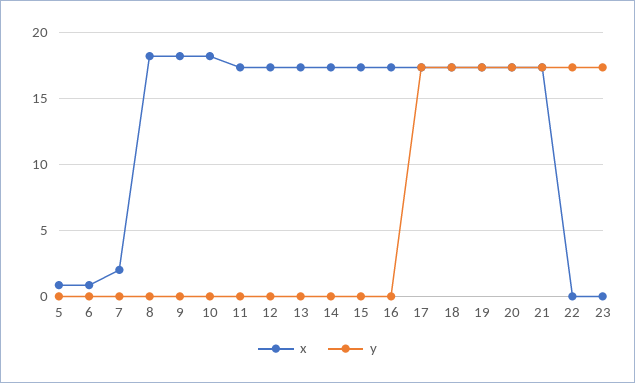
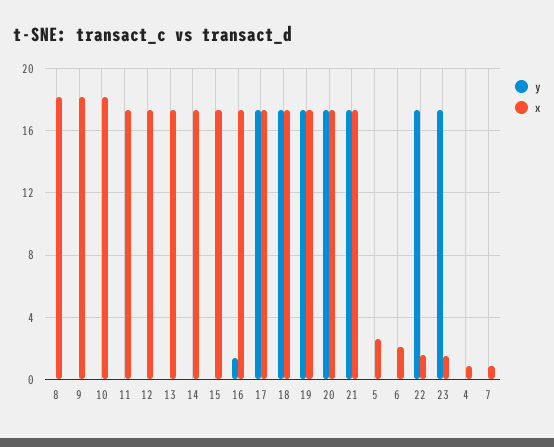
x, 5: 1 -> 2.5
x, 6: 1 -> 2
x, 7: 2 -> 1
y, 16: 0 -> 1.5
x, 22: 0 -> 1.5
x, 23: 0 -> 1.5
y, 4: none -> 0
x, 4: none -> 1

